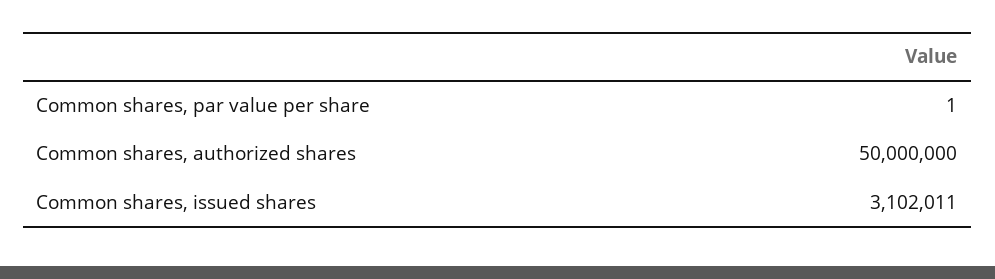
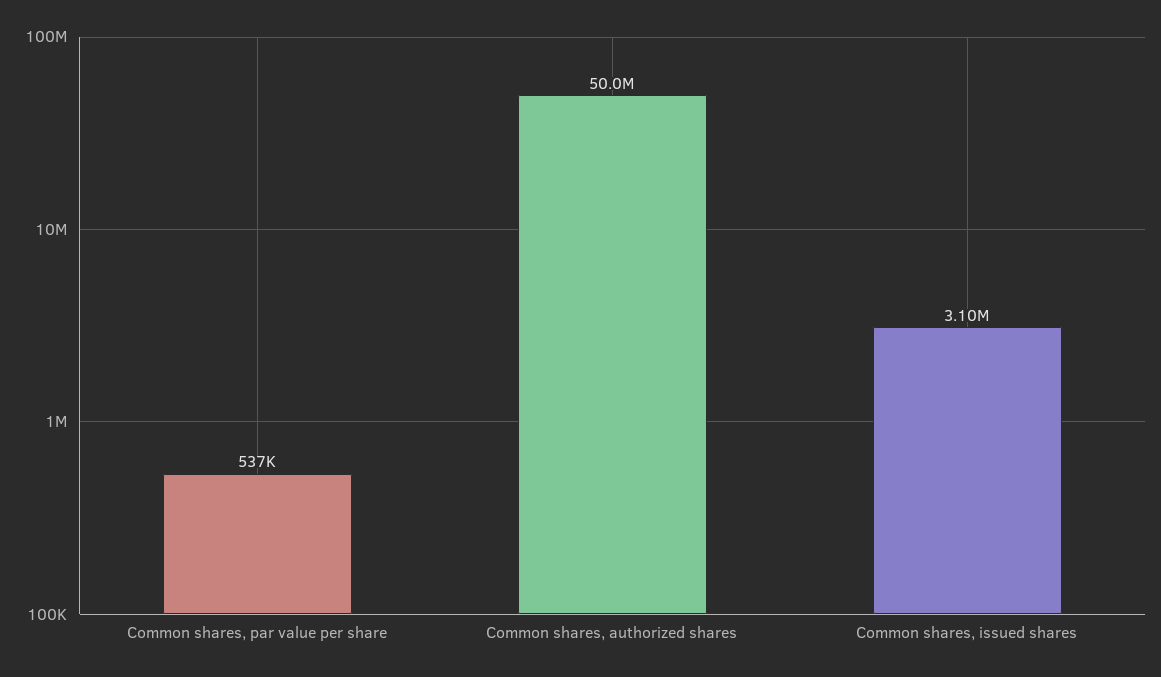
Common shares, par value per share: 1 -> 537000

